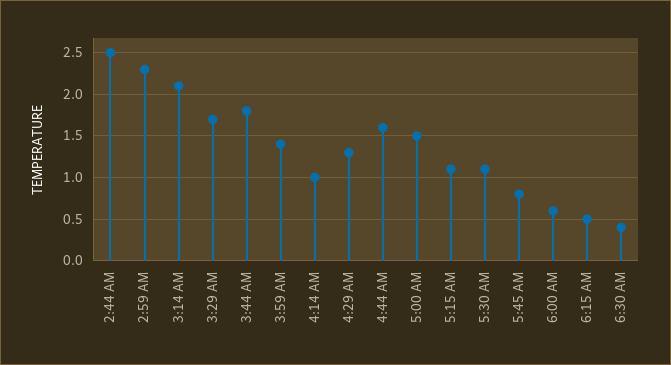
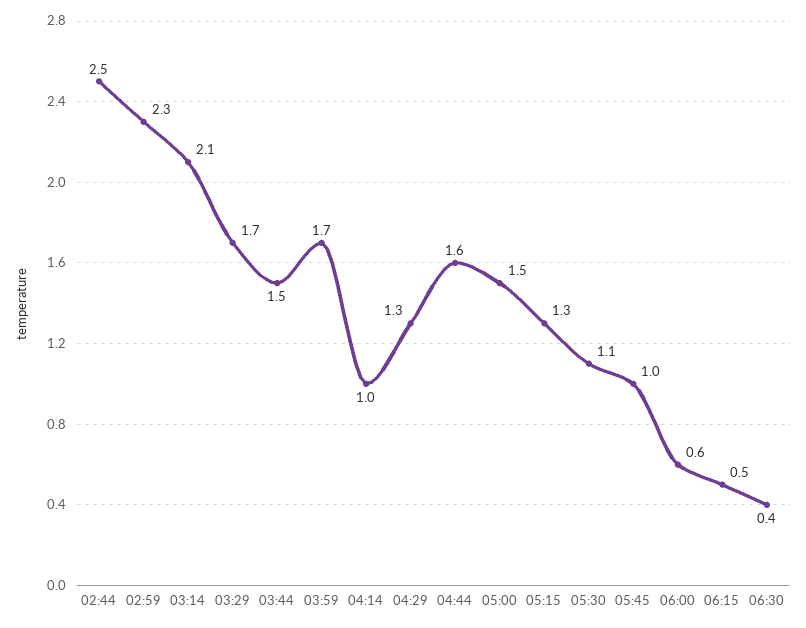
3:44 AM: 1.8 -> 1.5
3:59 AM: 1.4 -> 1.7
5:15 AM: 1.1 -> 1.3
5:45 AM: 0.8 -> 1

